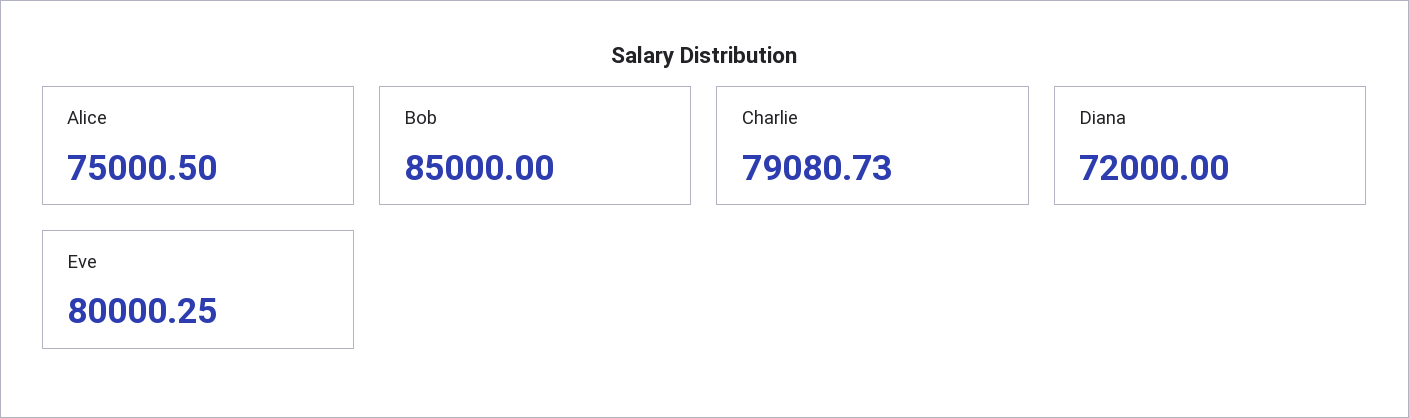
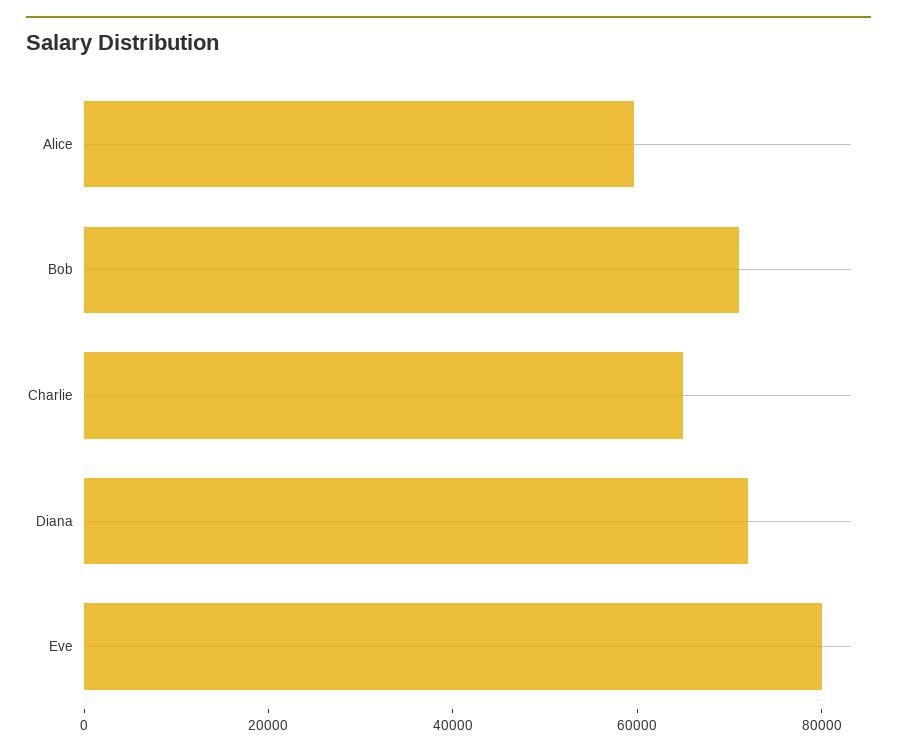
Alice: 75000.5 -> 60000
Bob: 85000 -> 70000
Charlie: 79080.73 -> 65000

